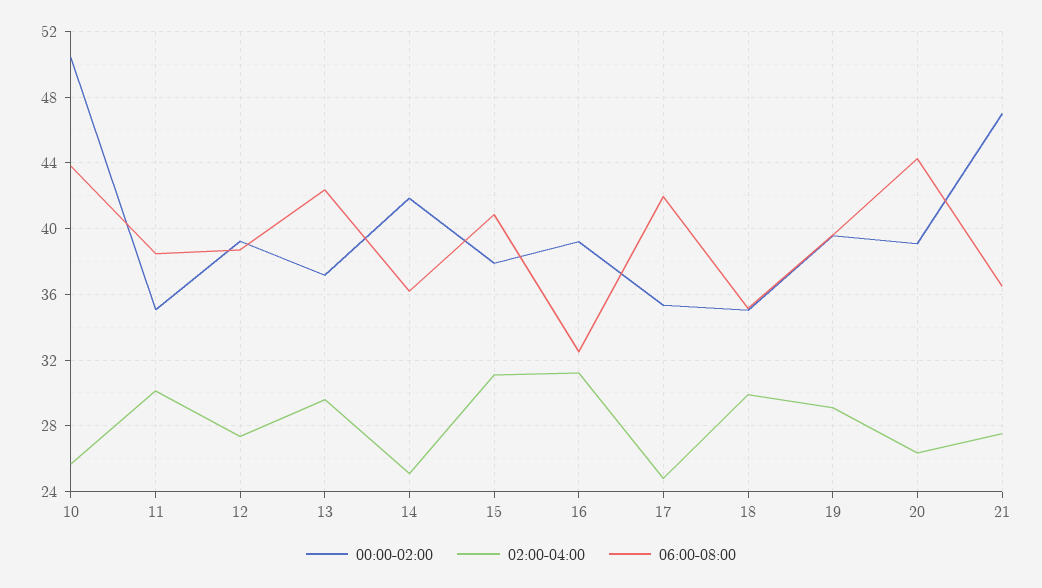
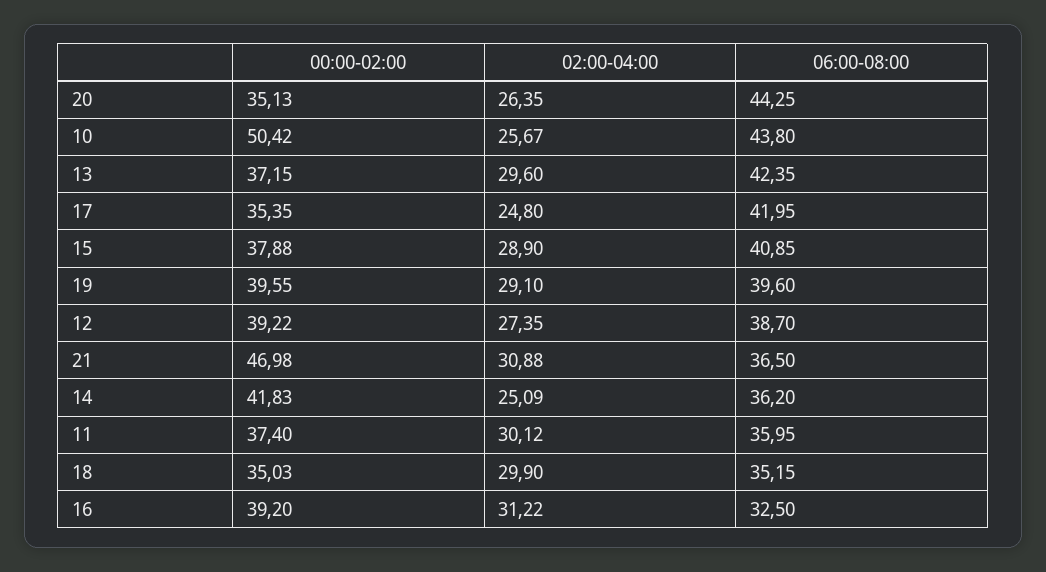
00:00-02:00, 11: 35 -> 37.4
06:00-08:00, 11: 38.5 -> 35.95
02:00-04:00, 15: 31 -> 28.9
00:00-02:00, 20: 39 -> 35.13
02:00-04:00, 21: 27.5 -> 30.88

